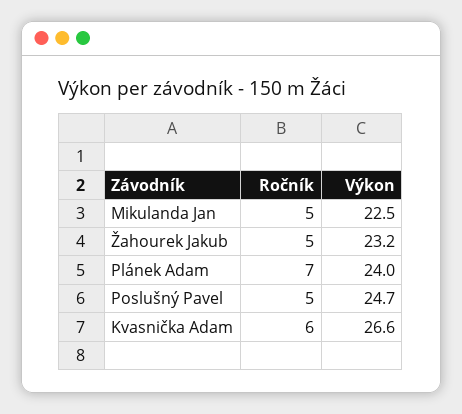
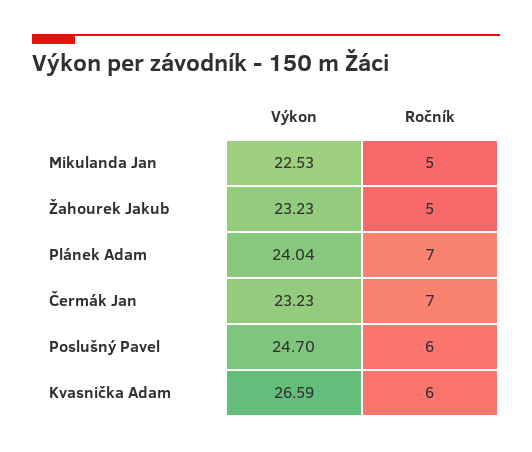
Ročník, Poslušný Pavel: 5 -> 6
Výkon, Čermák Jan: none -> 23.23
Ročník, Čermák Jan: none -> 7

